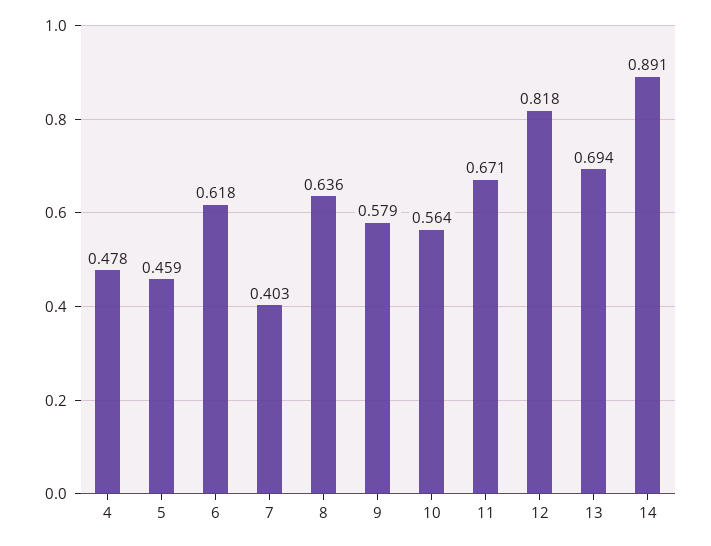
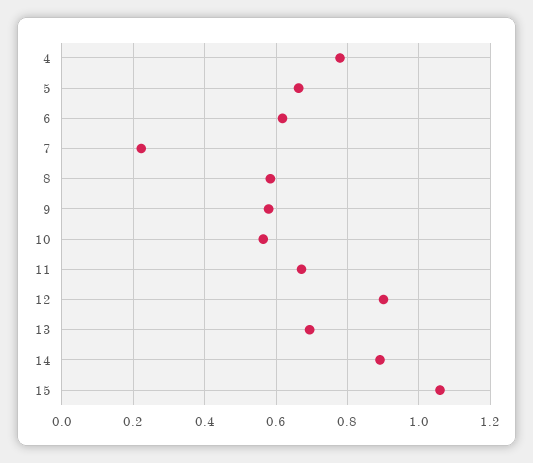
4: 0.478 -> 0.78
5: 0.459 -> 0.66
7: 0.403 -> 0.22
8: 0.636 -> 0.58
12: 0.818 -> 0.9
15: none -> 1.06

